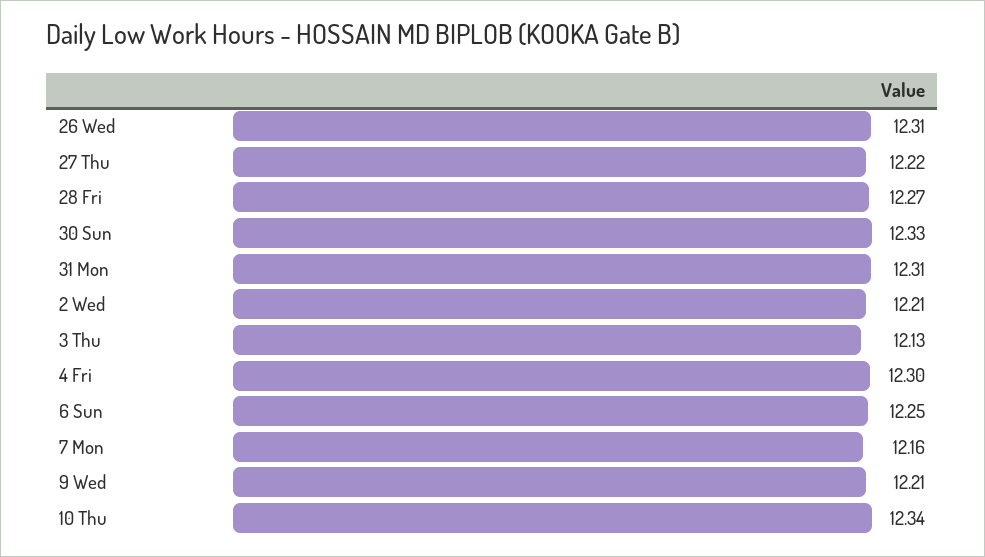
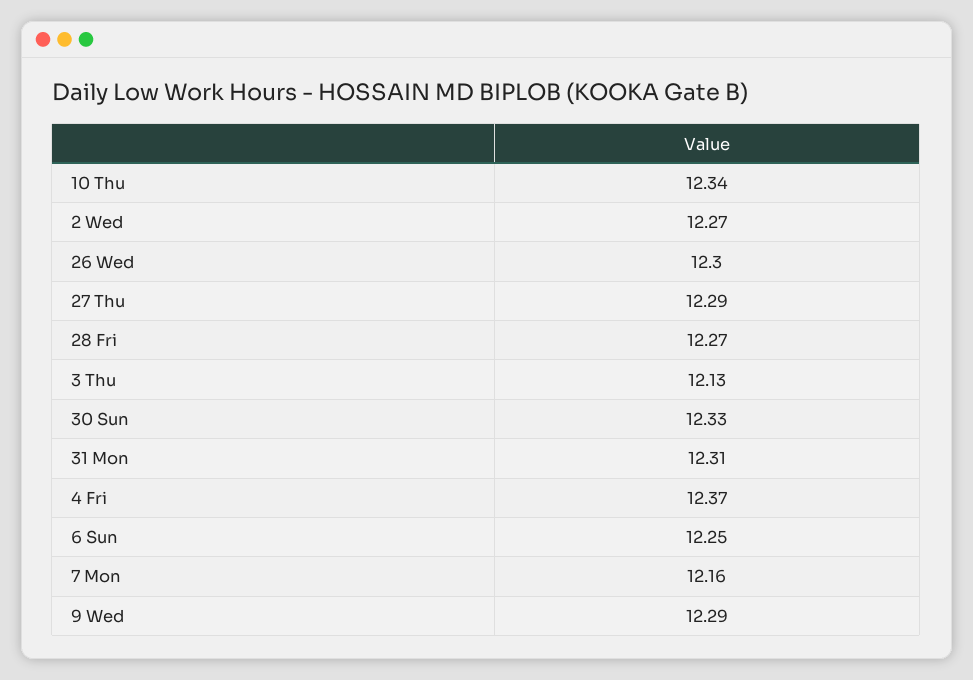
26 Wed: 12.31 -> 12.3
27 Thu: 12.22 -> 12.29
2 Wed: 12.21 -> 12.27
4 Fri: 12.3 -> 12.37
9 Wed: 12.21 -> 12.29

